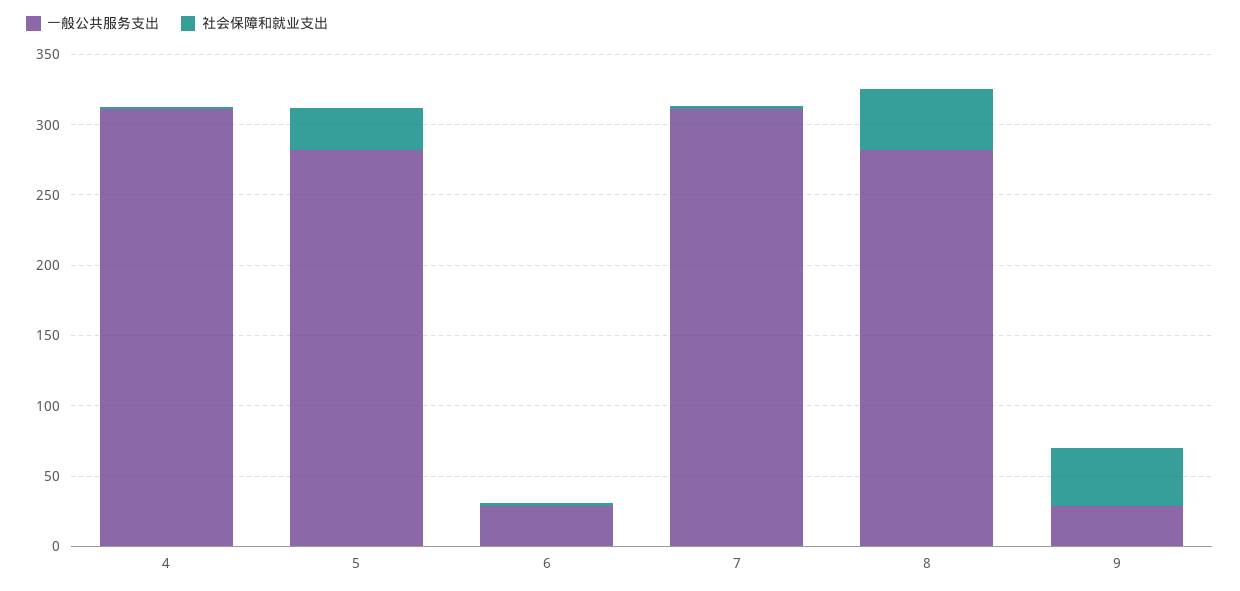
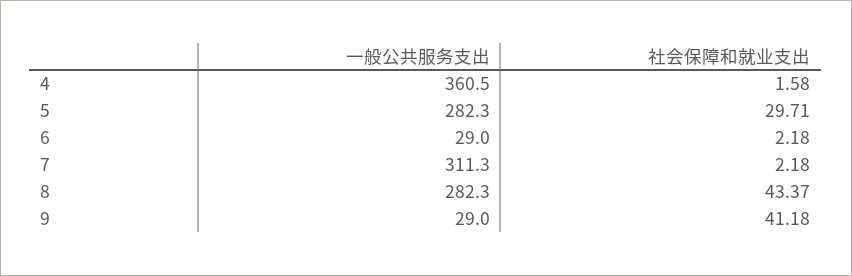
一般公共服务支出, 4: 310 -> 360.5

